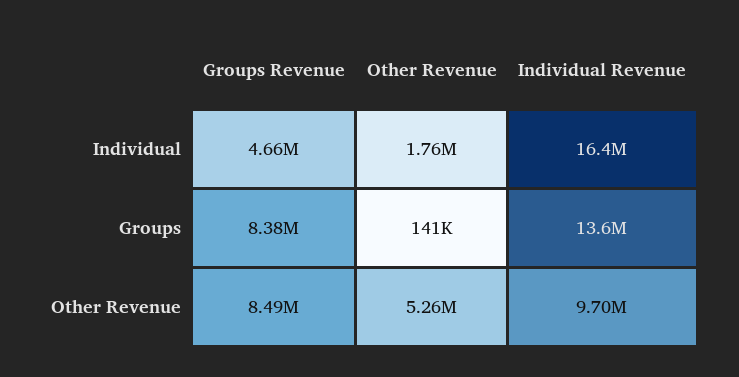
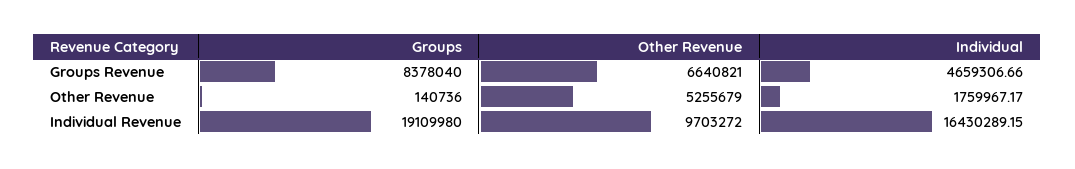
Individual Revenue, Groups: 13600000 -> 19109980
Groups Revenue, Other Revenue: 8490000 -> 6640821

